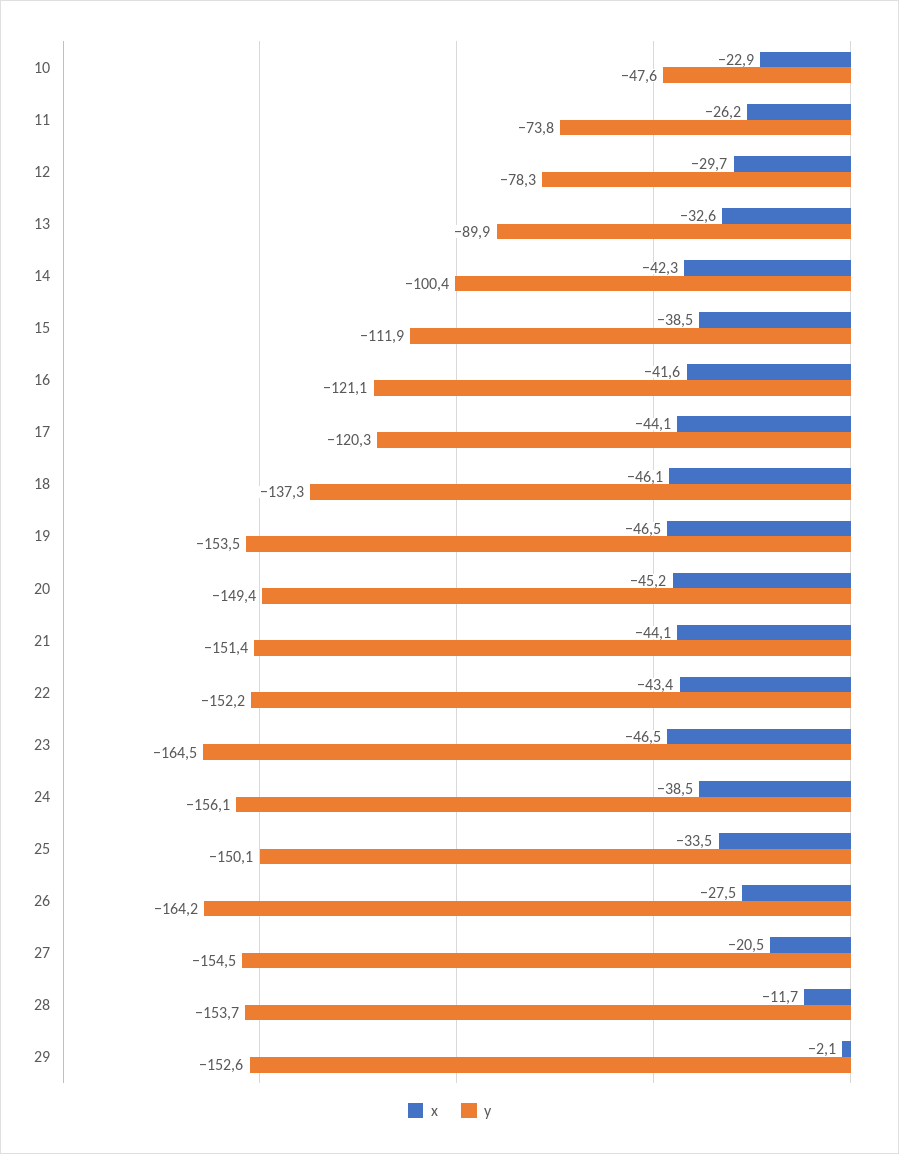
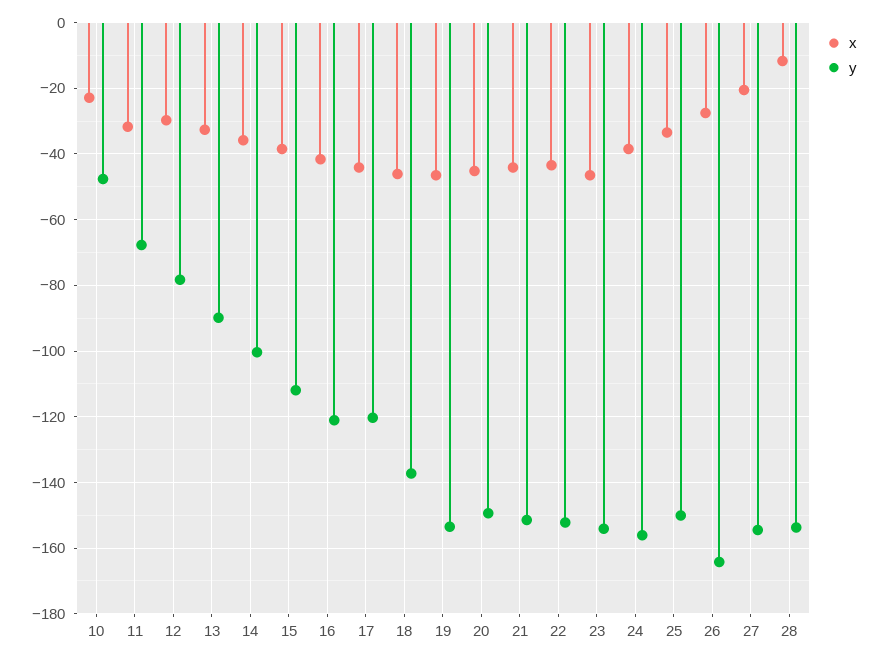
x, 11: -26.2 -> -32
y, 11: -73.8 -> -68
x, 14: -42.3 -> -36
y, 23: -164.5 -> -154
x, 29: -2.1 -> none
y, 29: -152.6 -> none

